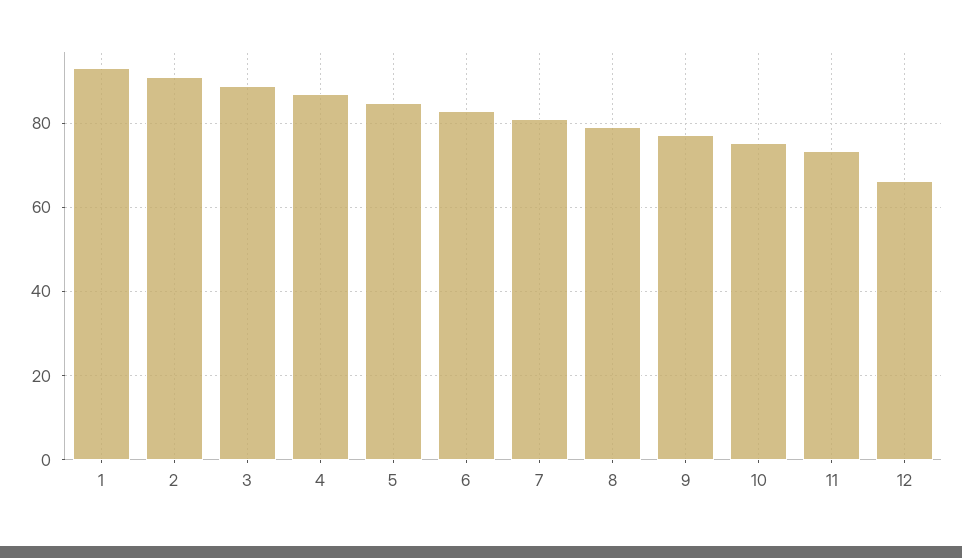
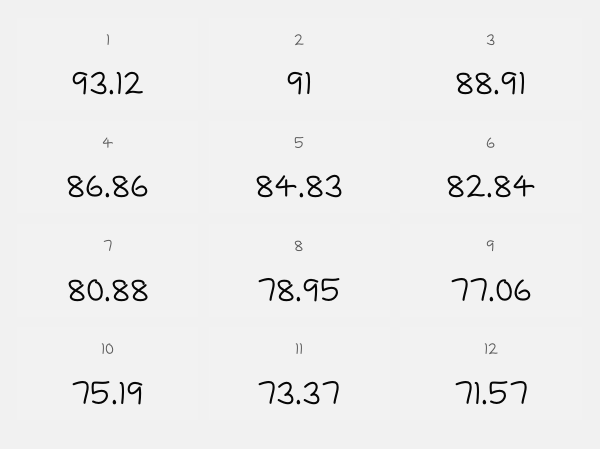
12: 66 -> 71.57

